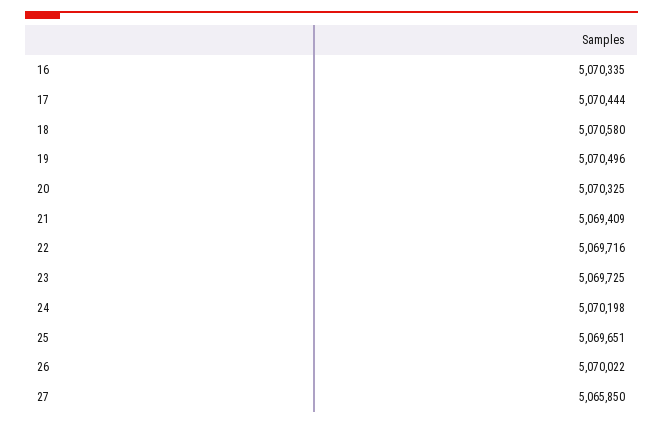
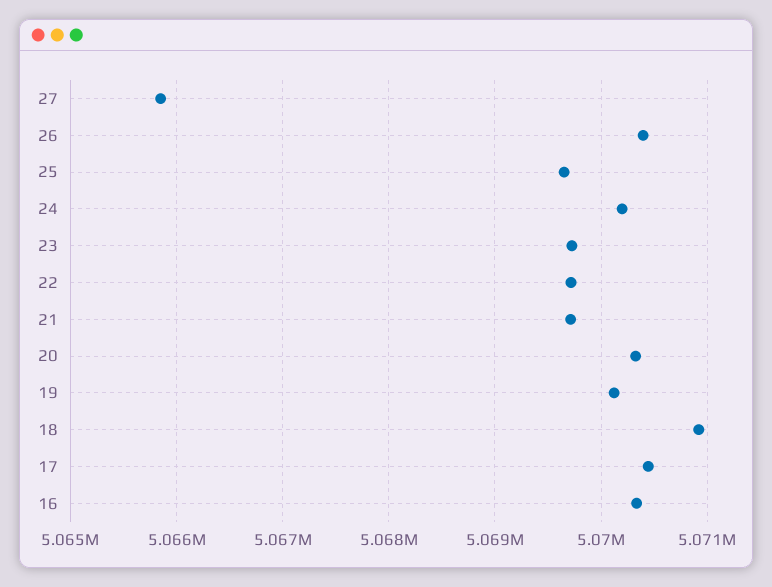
18: 5070580 -> 5070900
19: 5070496 -> 5070100
21: 5069409 -> 5069700
26: 5070022 -> 5070400

